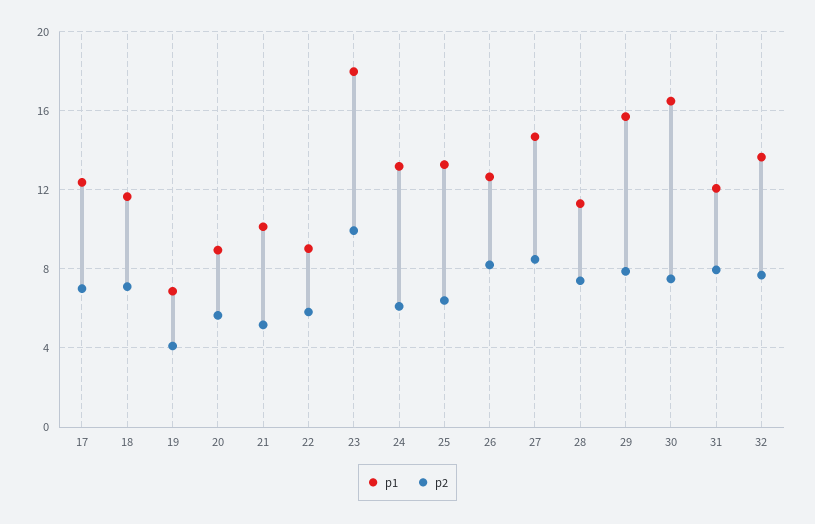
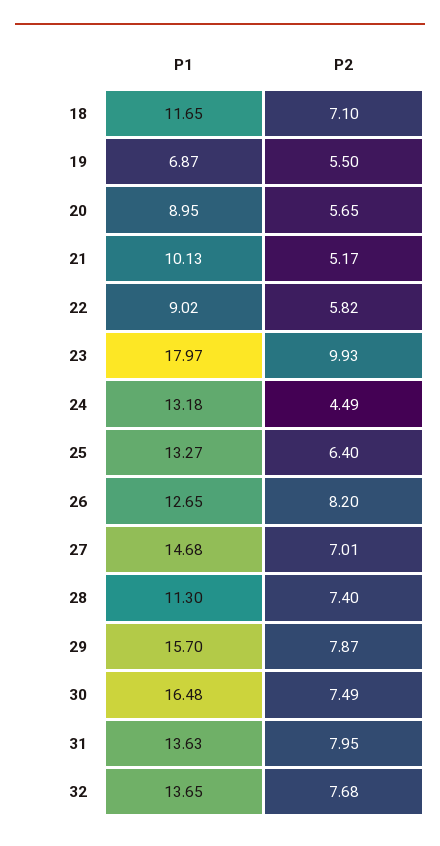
p1, 17: 12.5 -> none
p2, 17: 7 -> none
p2, 19: 4 -> 5.5
p2, 24: 6 -> 4.49
p2, 27: 8.5 -> 7.01
p1, 31: 12 -> 13.63

